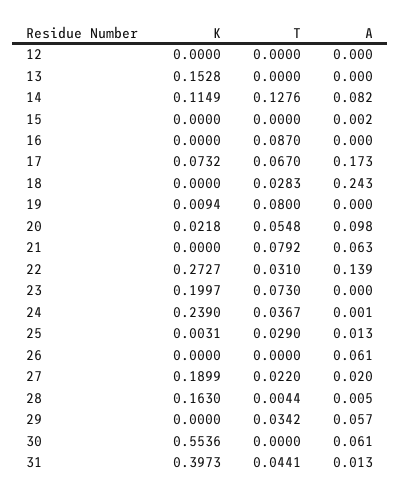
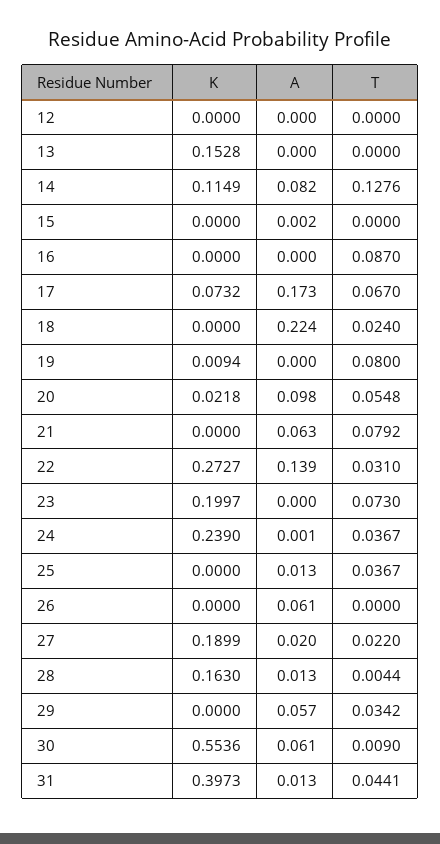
T, 18: 0.0283 -> 0.024
A, 18: 0.243 -> 0.224
K, 25: 0.0031 -> 0
T, 25: 0.029 -> 0.0367
A, 28: 0.005 -> 0.013
T, 30: 0 -> 0.009

